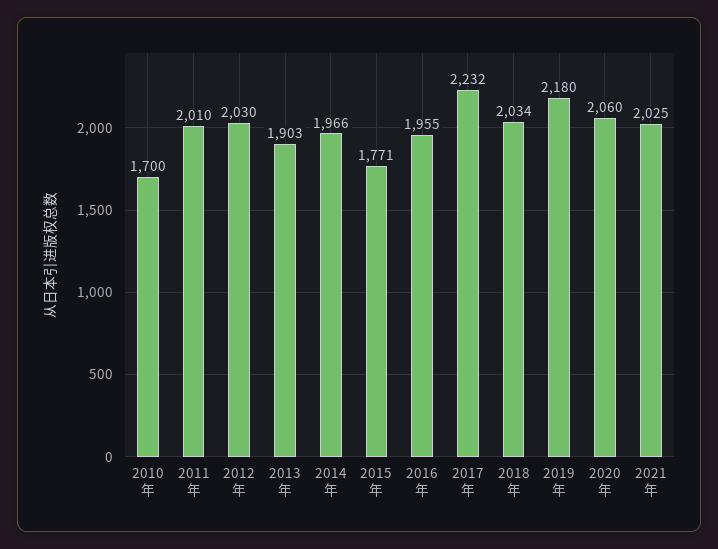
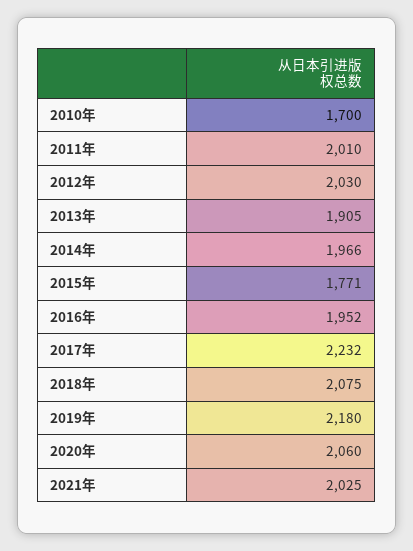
2013年: 1903 -> 1905
2016年: 1955 -> 1952
2018年: 2034 -> 2075

